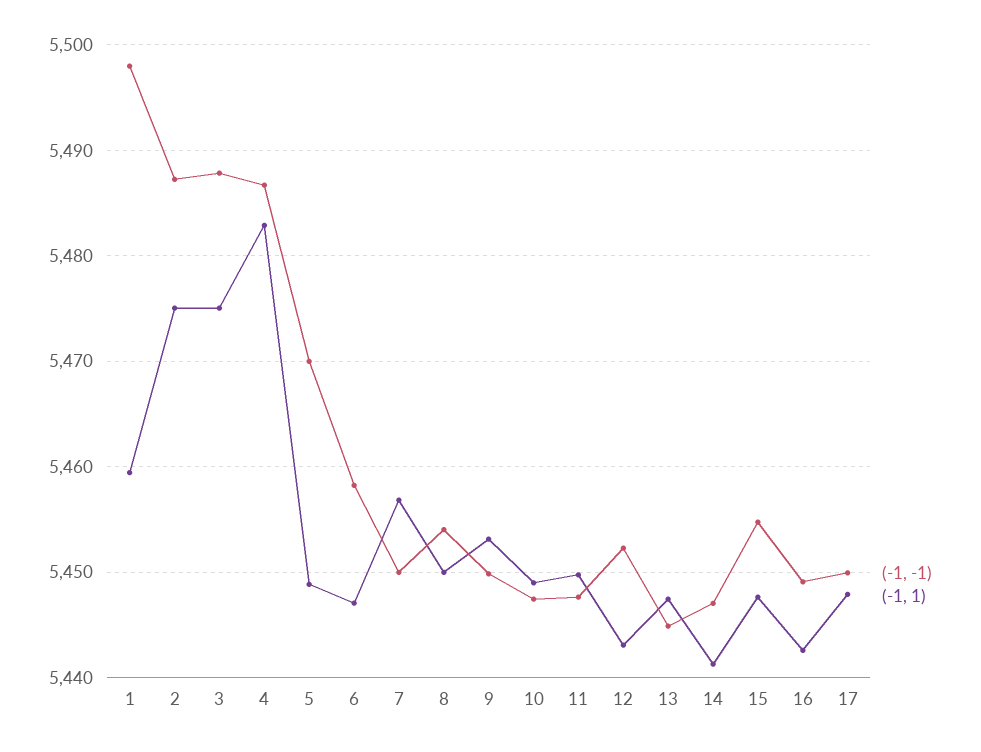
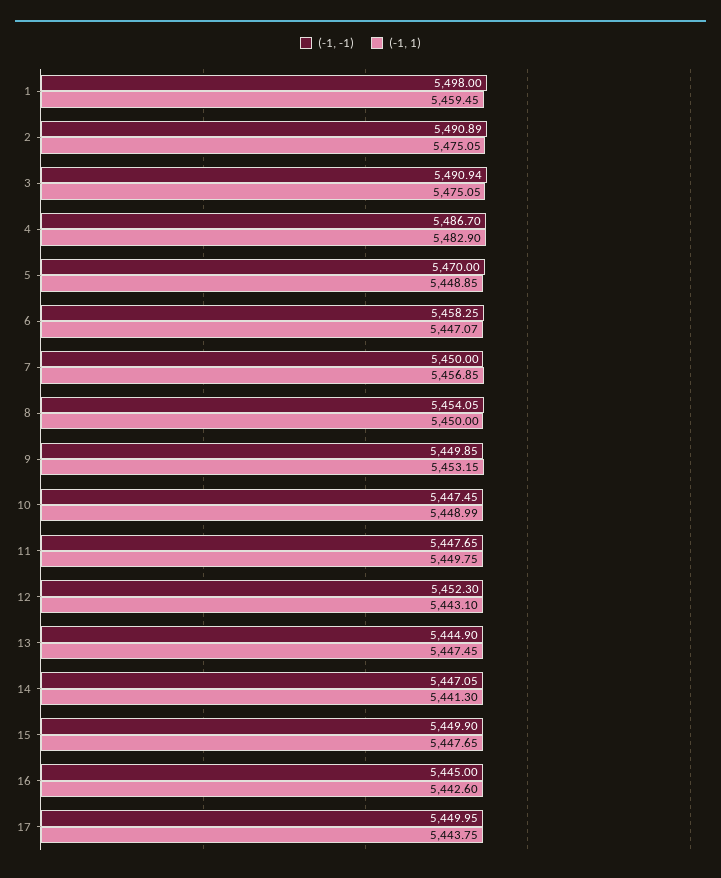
(-1, -1), 2: 5487 -> 5490.89
(-1, -1), 3: 5488 -> 5490.94
(-1, -1), 15: 5455 -> 5449.9
(-1, -1), 16: 5449 -> 5445
(-1, 1), 17: 5448 -> 5443.75

